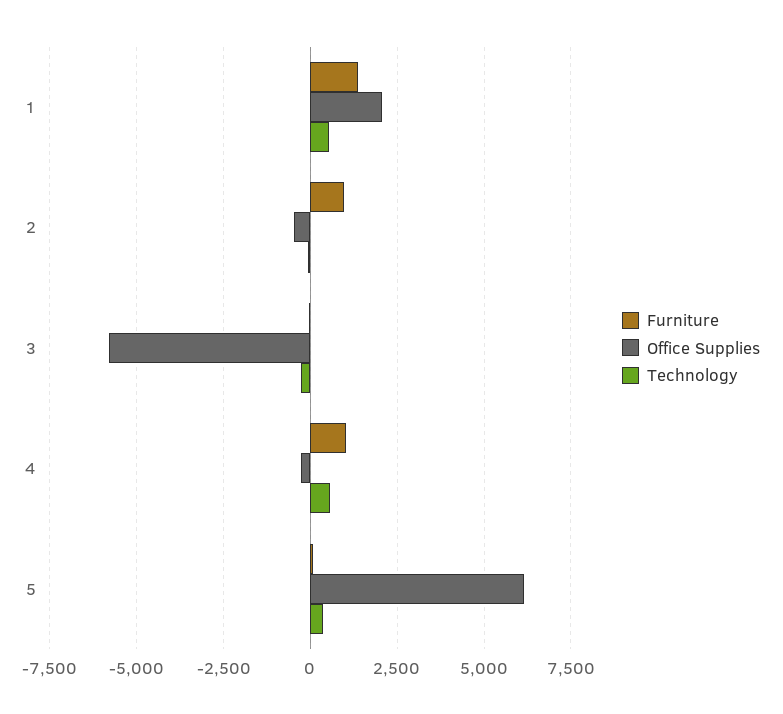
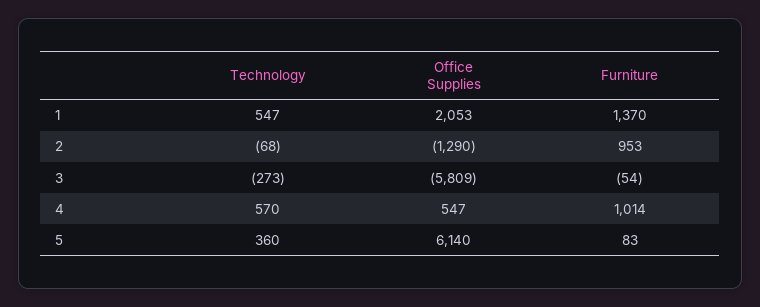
Office Supplies, 2: -500 -> -1290
Office Supplies, 4: -250 -> 547

